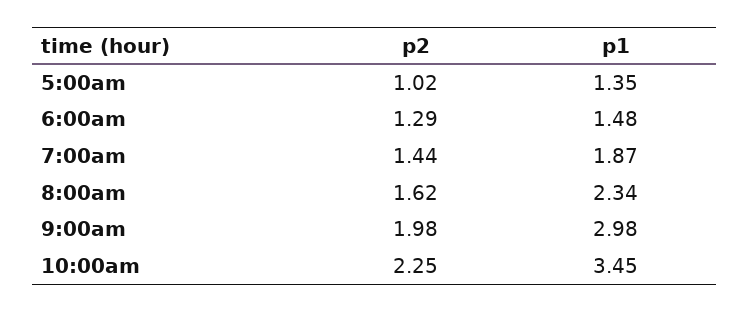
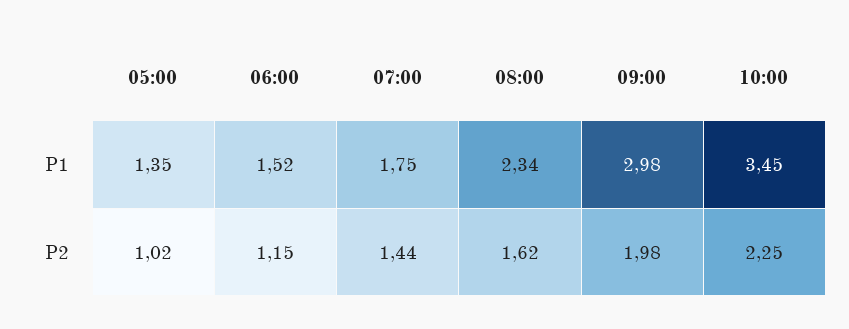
p2, 6:00am: 1.29 -> 1.15
p1, 6:00am: 1.48 -> 1.52
p1, 7:00am: 1.87 -> 1.75

